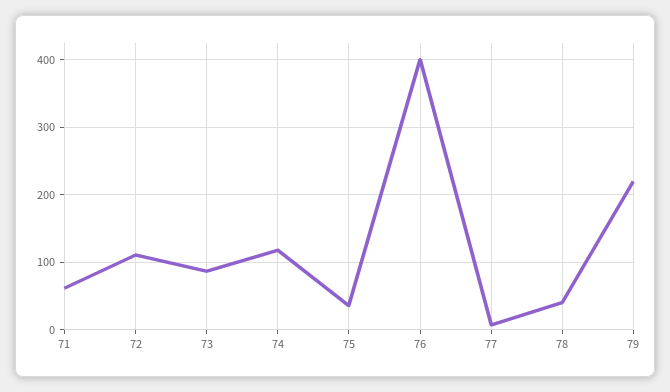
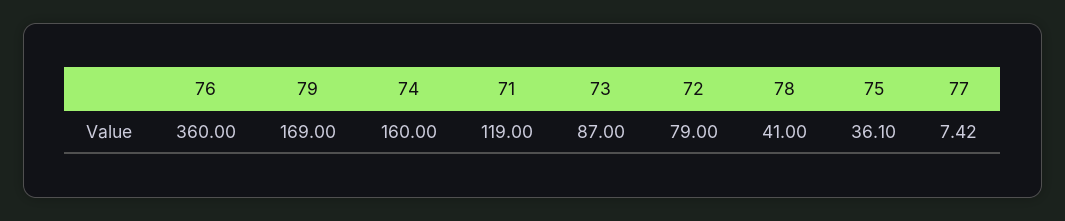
71: 60 -> 119
72: 110 -> 79
74: 120 -> 160
76: 400 -> 360
79: 220 -> 169

